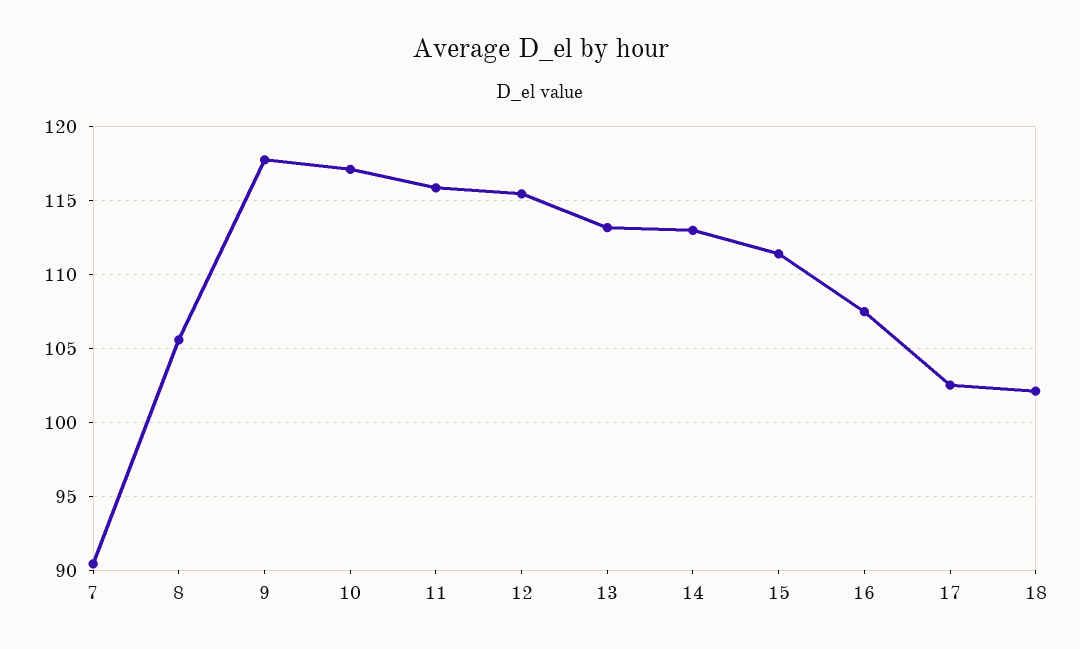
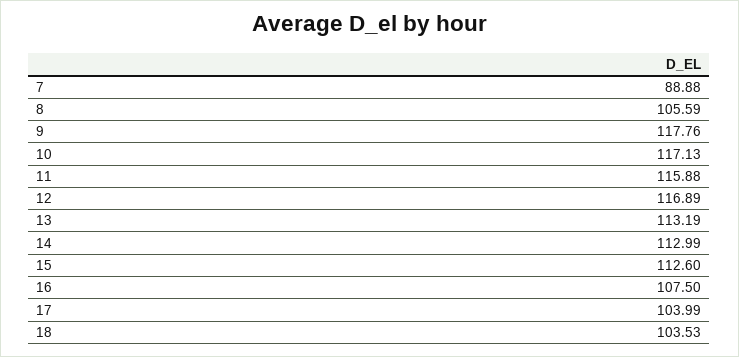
7: 90.5 -> 88.88
12: 115.5 -> 116.89
15: 111.5 -> 112.6
17: 102.5 -> 103.99
18: 102 -> 103.53

